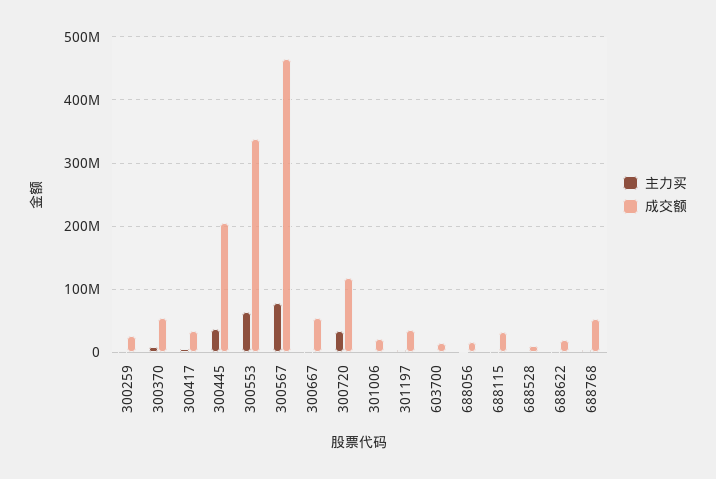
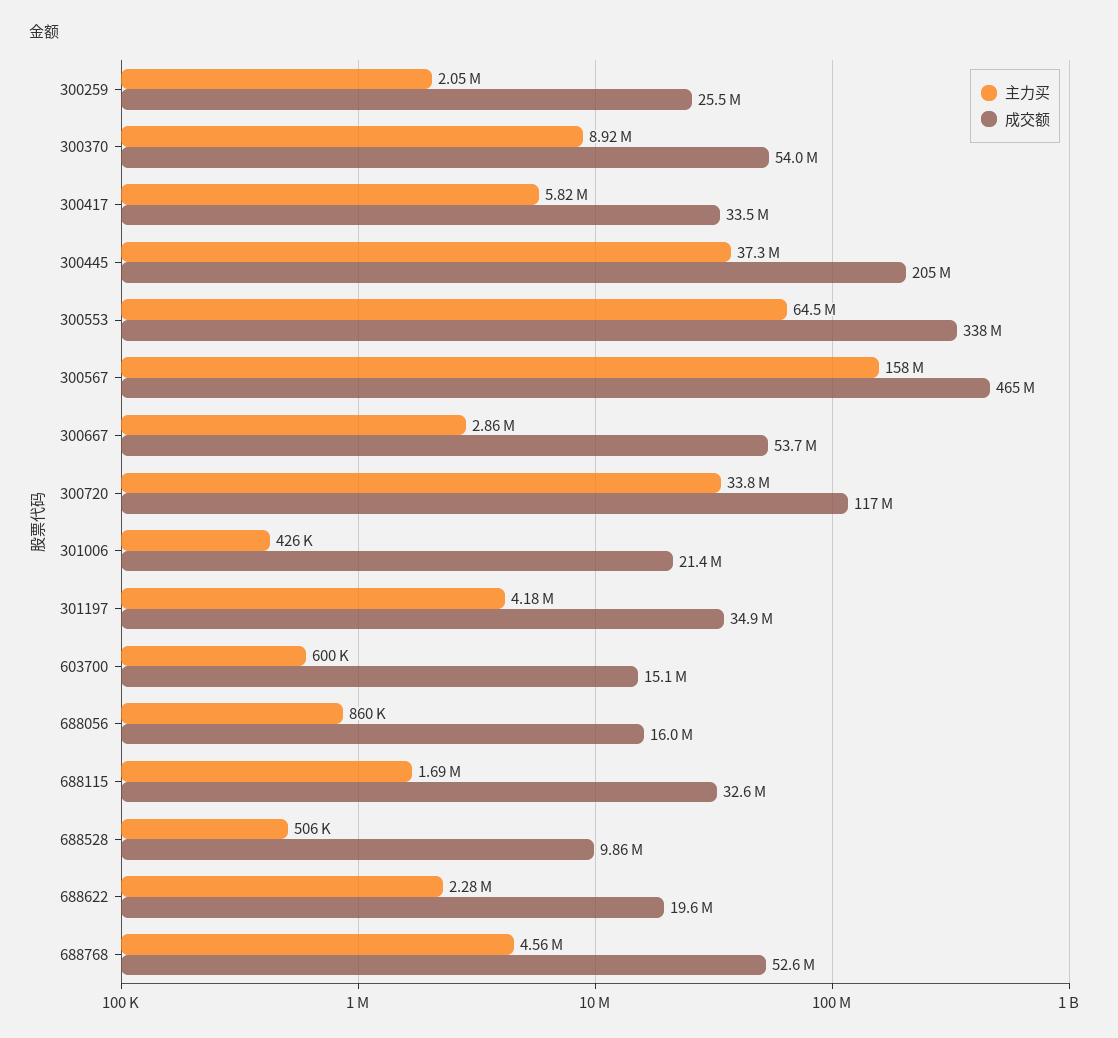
主力买, 300567: 80000000 -> 158000000

